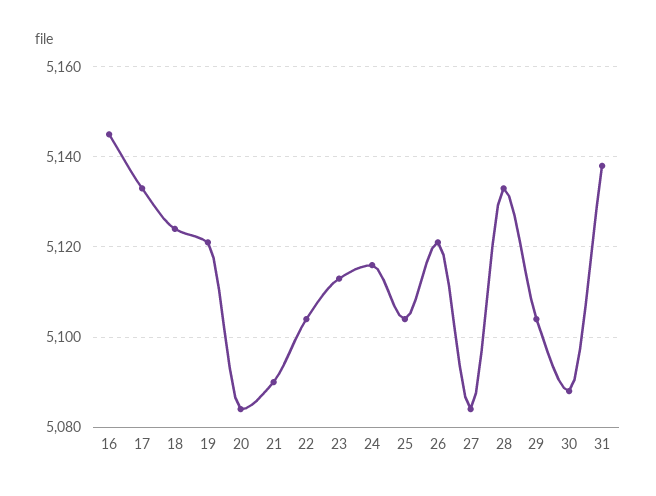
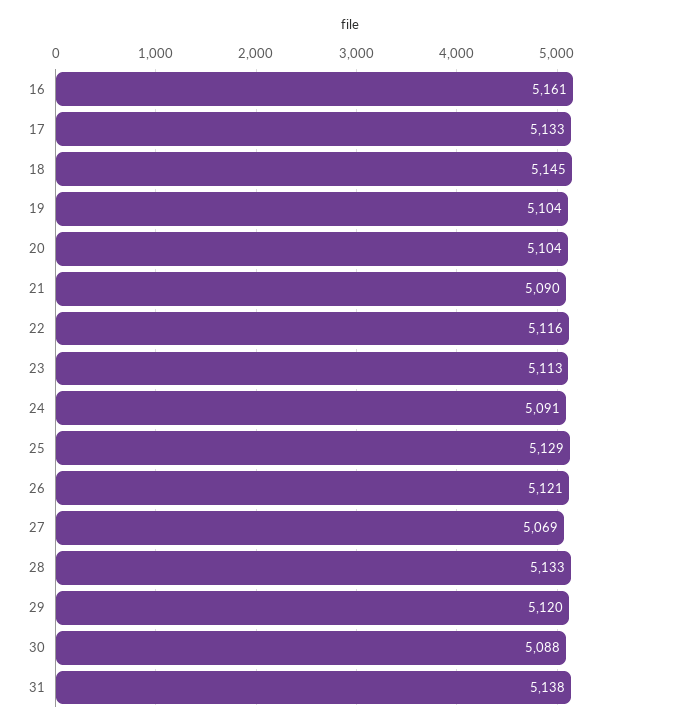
16: 5145 -> 5161
18: 5125 -> 5145
19: 5120 -> 5104
20: 5085 -> 5104
22: 5105 -> 5116
24: 5115 -> 5091
25: 5105 -> 5129
27: 5085 -> 5069
29: 5105 -> 5120

